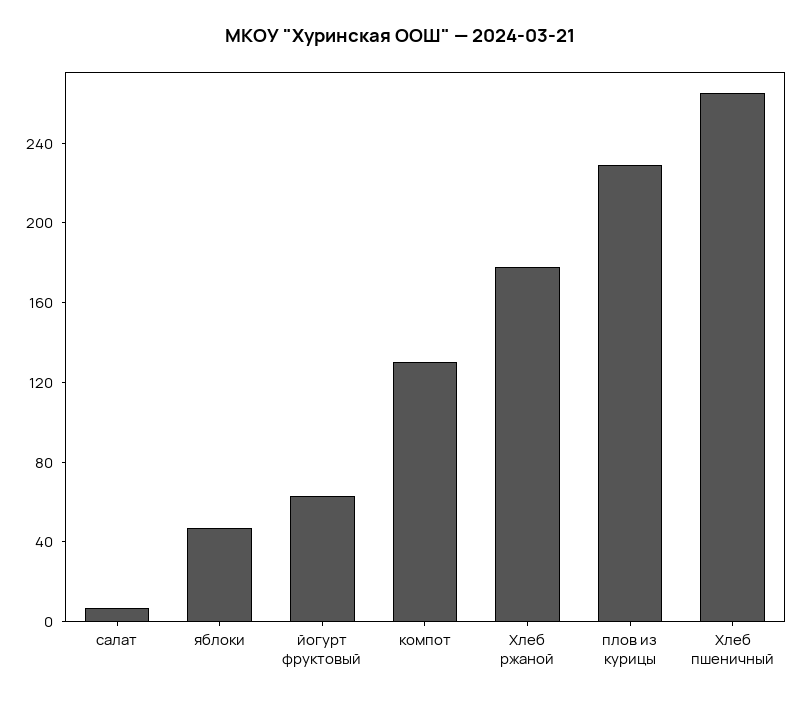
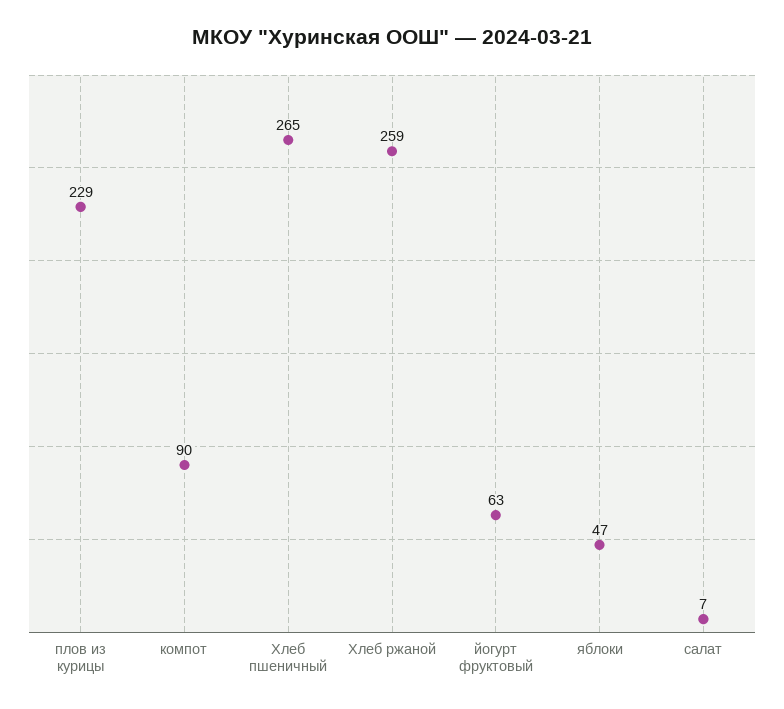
компот: 130 -> 90
Хлеб ржаной: 180 -> 259

